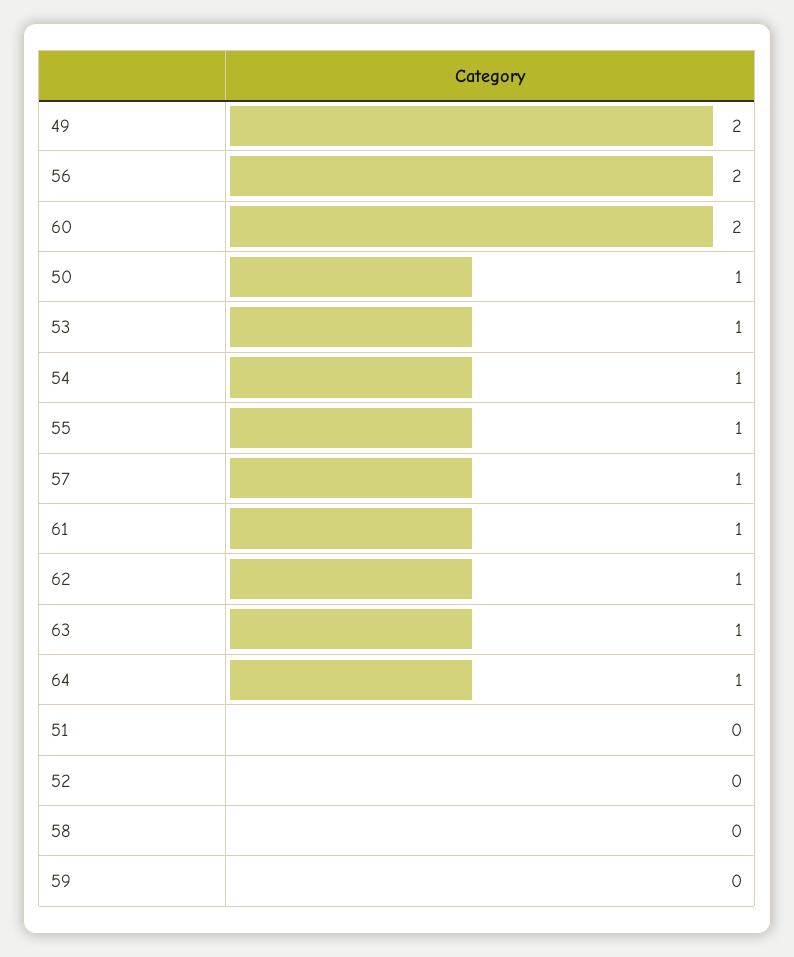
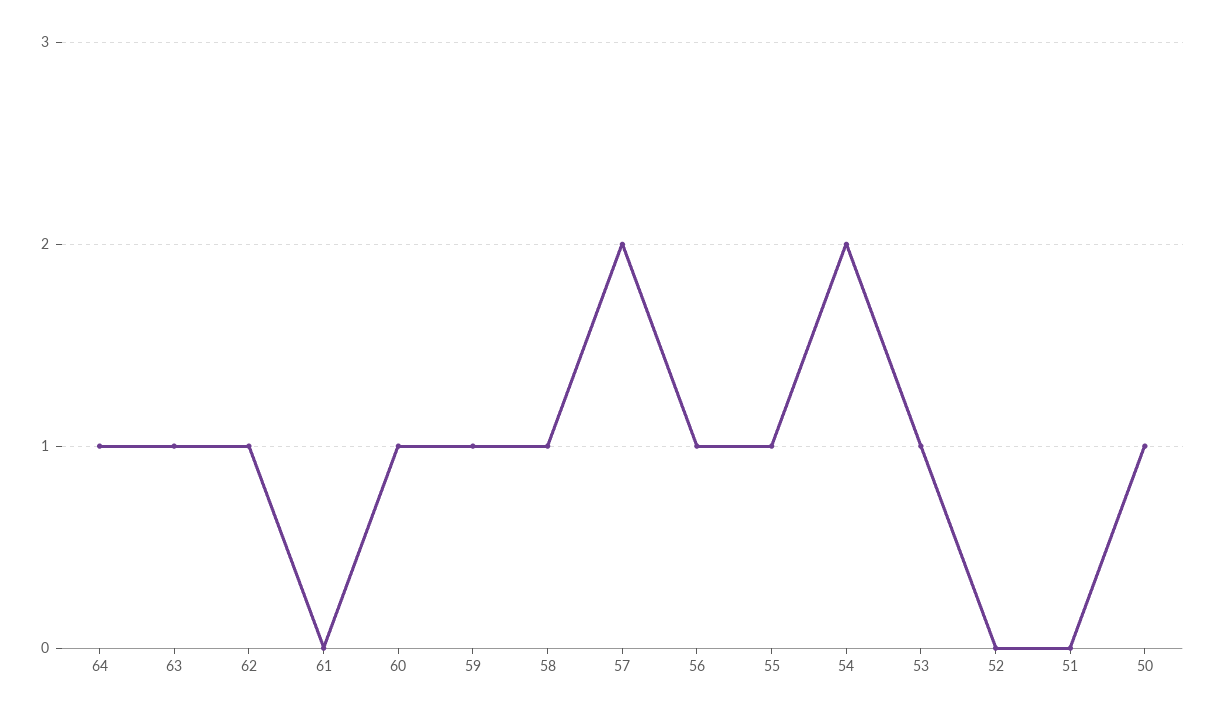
49: 2 -> none
56: 2 -> 1
60: 2 -> 1
54: 1 -> 2
57: 1 -> 2
61: 1 -> 0
58: 0 -> 1
59: 0 -> 1

